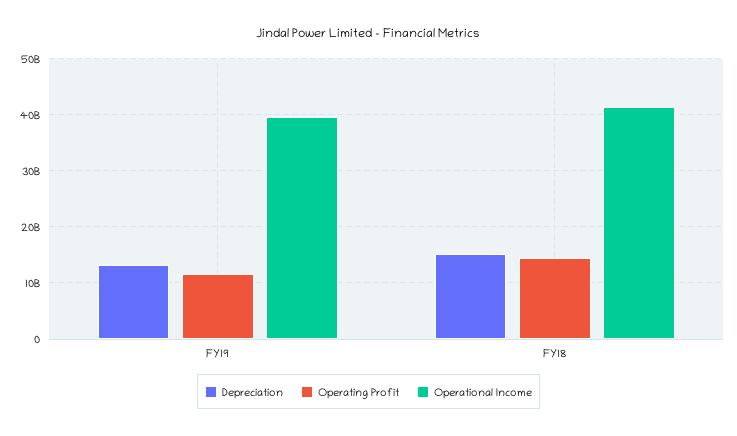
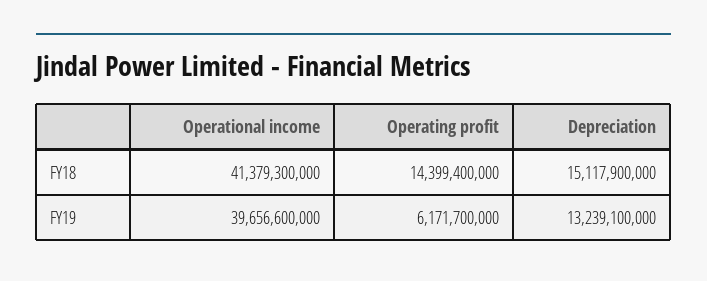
Operating Profit, FY19: 12000000000 -> 6171700000

